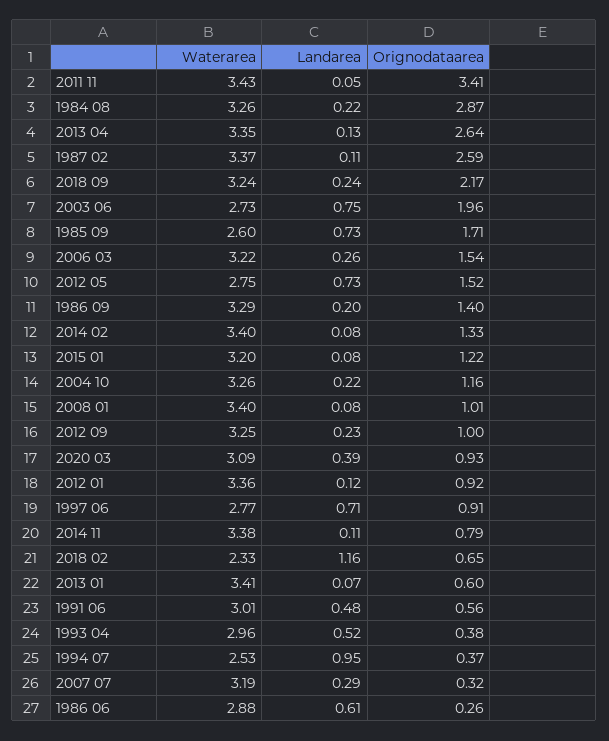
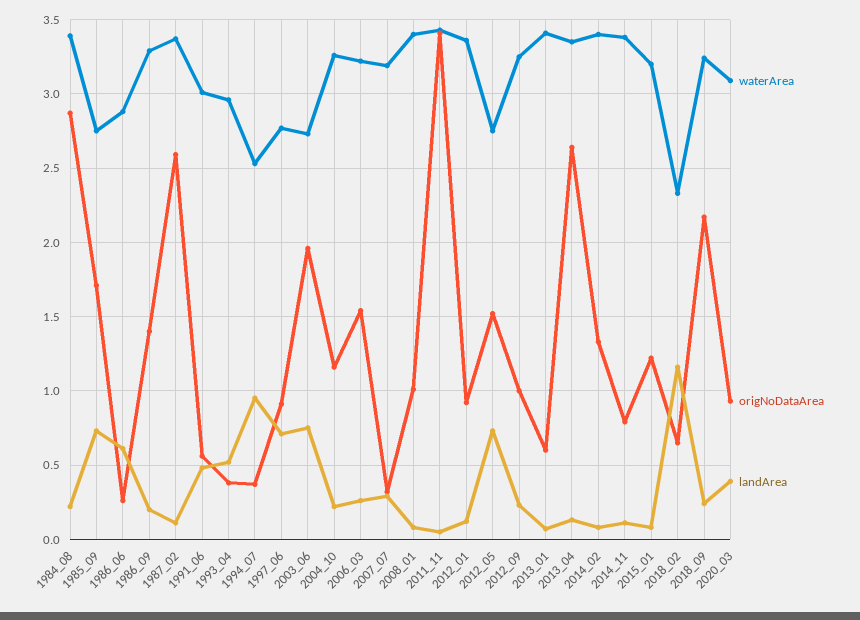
Waterarea, 1984 08: 3.26 -> 3.4
Waterarea, 1985 09: 2.6 -> 2.75

